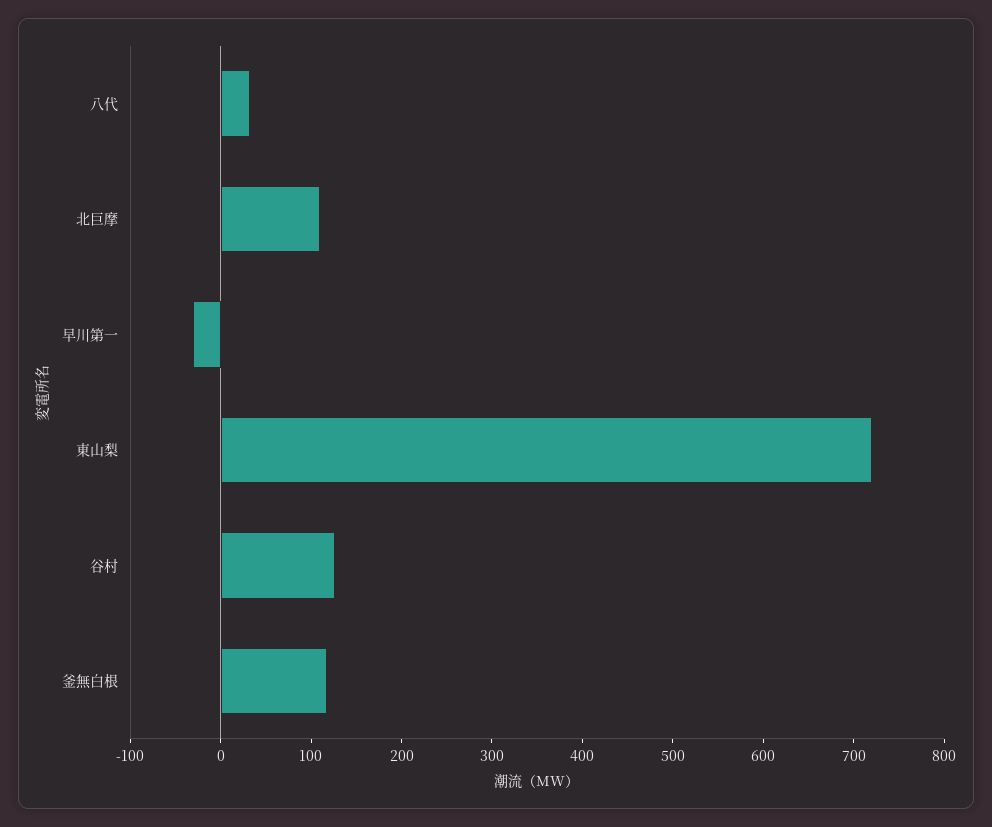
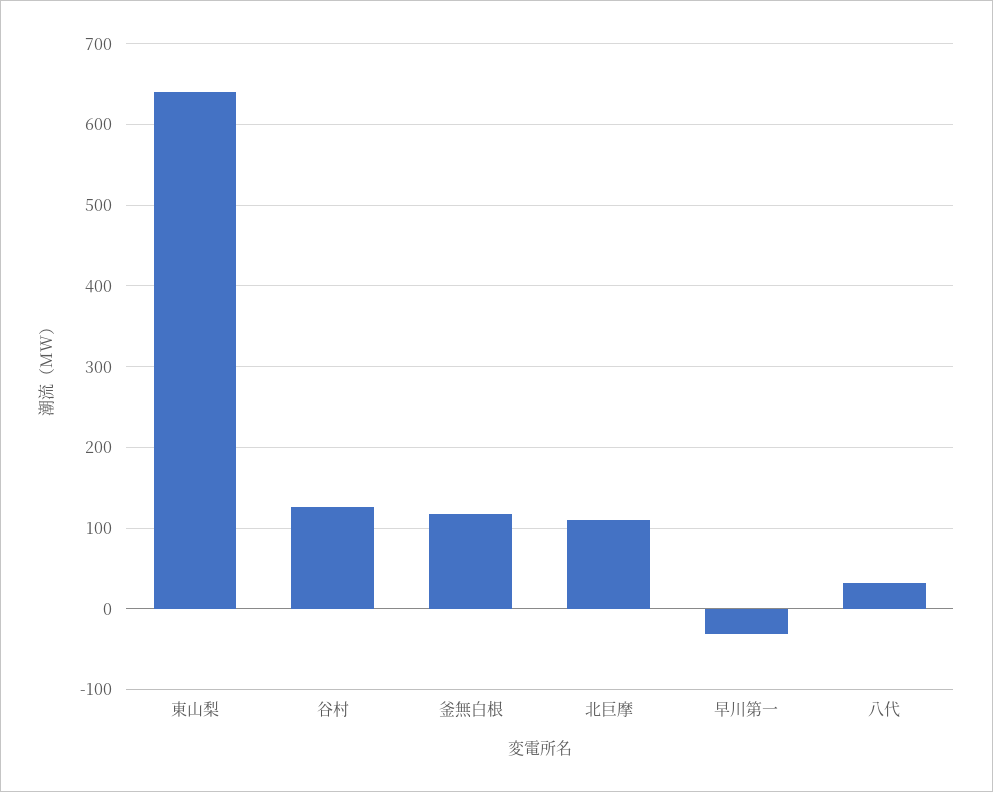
東山梨: 720 -> 640

